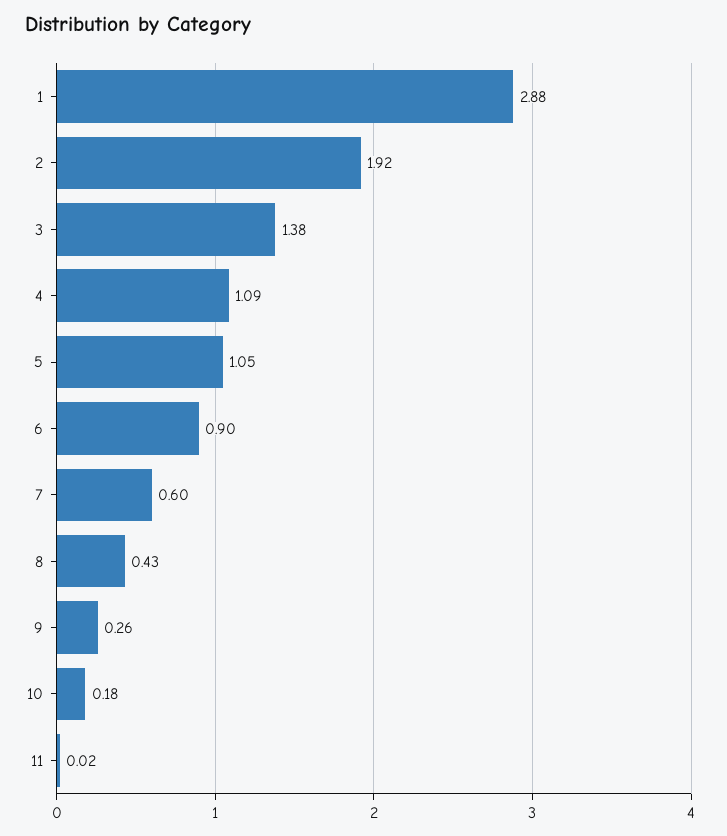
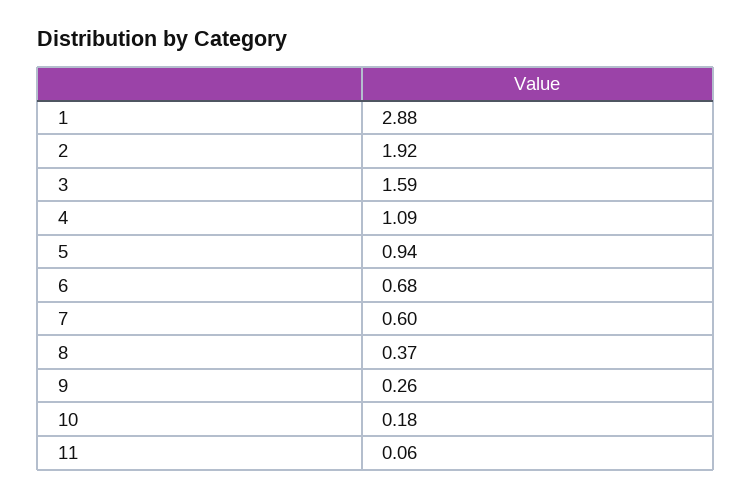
3: 1.38 -> 1.59
5: 1.05 -> 0.94
6: 0.9 -> 0.68
8: 0.43 -> 0.37
11: 0.02 -> 0.06

